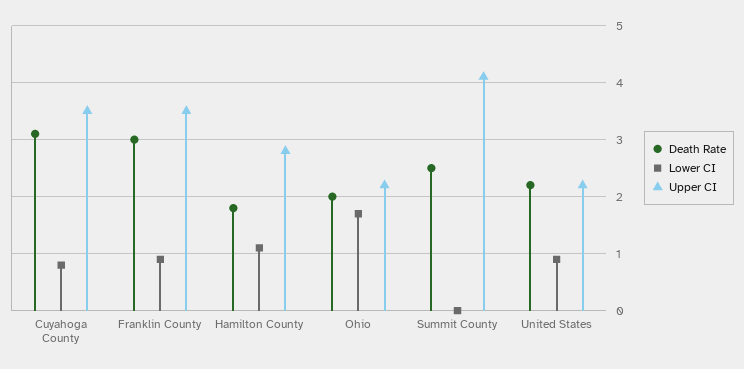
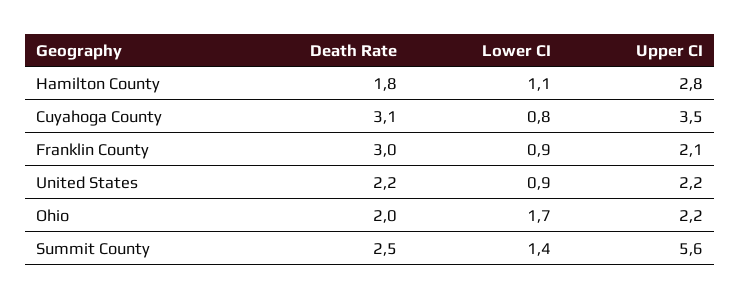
Upper CI, Franklin County: 3.5 -> 2.1
Lower CI, Summit County: 0 -> 1.4
Upper CI, Summit County: 4 -> 5.6

